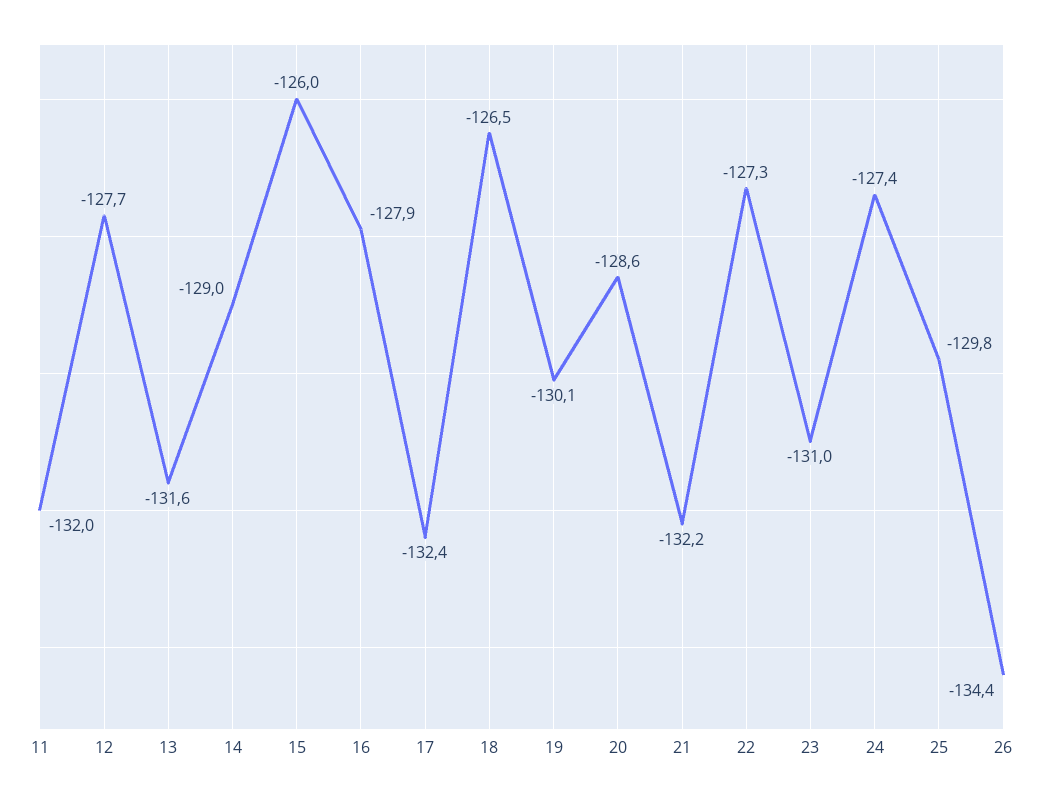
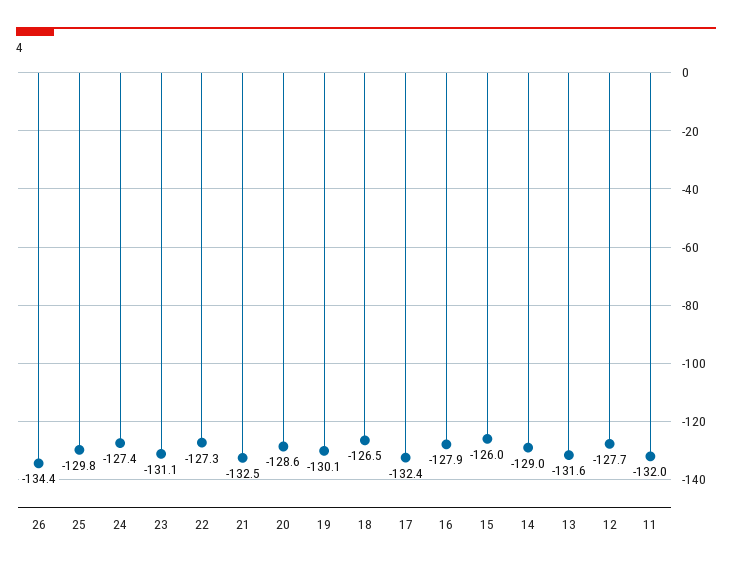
21: -132.2 -> -132.5
23: -131 -> -131.1

